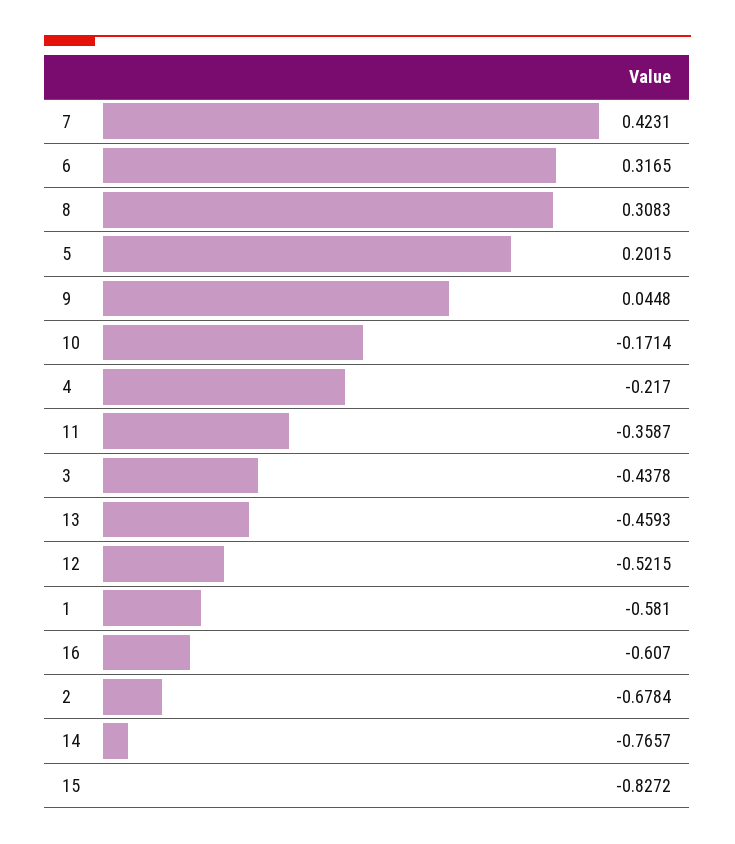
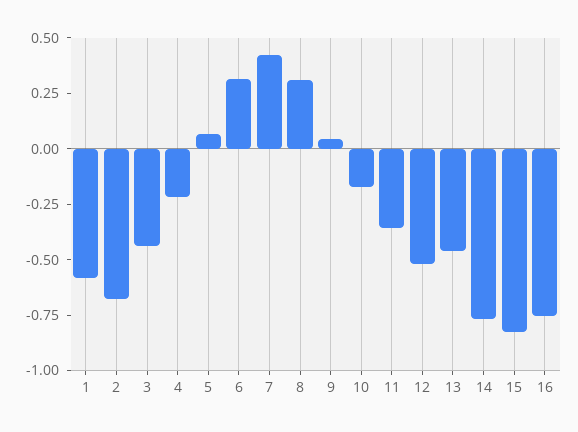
5: 0.2015 -> 0.05
16: -0.607 -> -0.75

